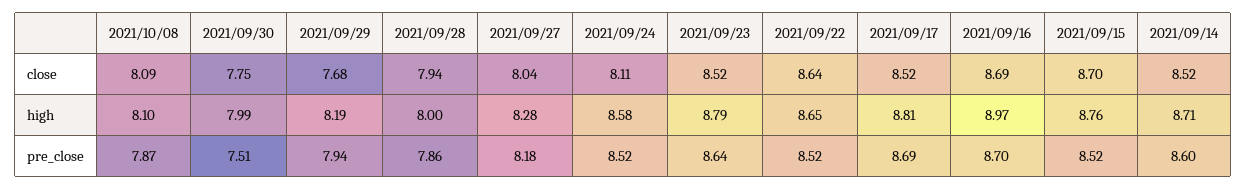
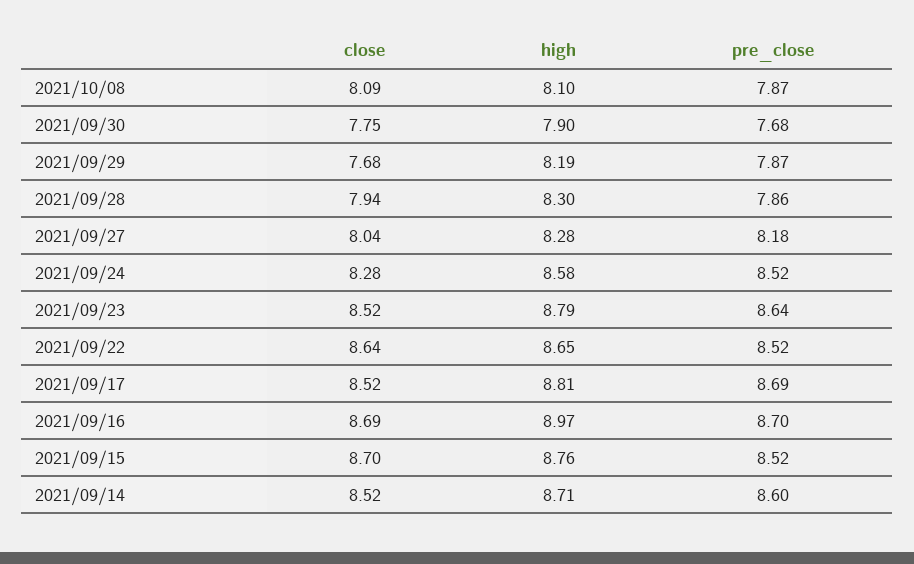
2021/09/24, close: 8.11 -> 8.28
2021/09/30, high: 7.99 -> 7.9
2021/09/28, high: 8 -> 8.3
2021/09/30, pre_close: 7.51 -> 7.68
2021/09/29, pre_close: 7.94 -> 7.87

